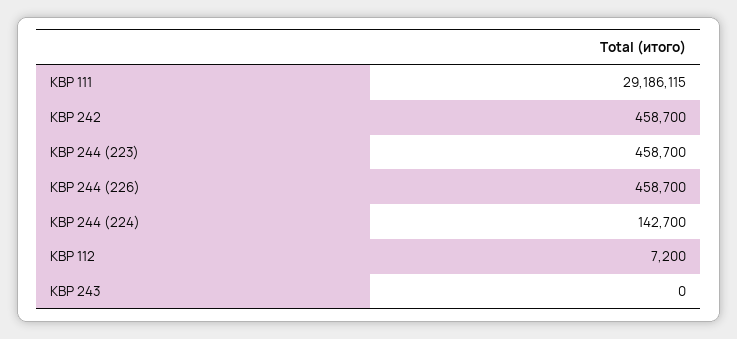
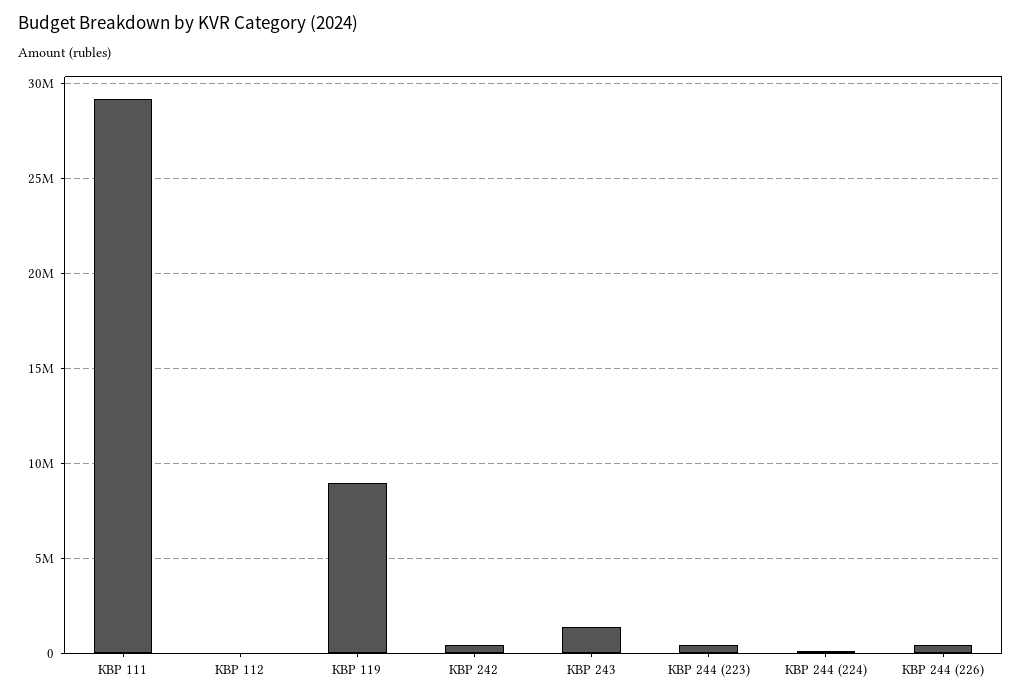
КВР 243: 0 -> 1500000
КВР 119: none -> 9000000

